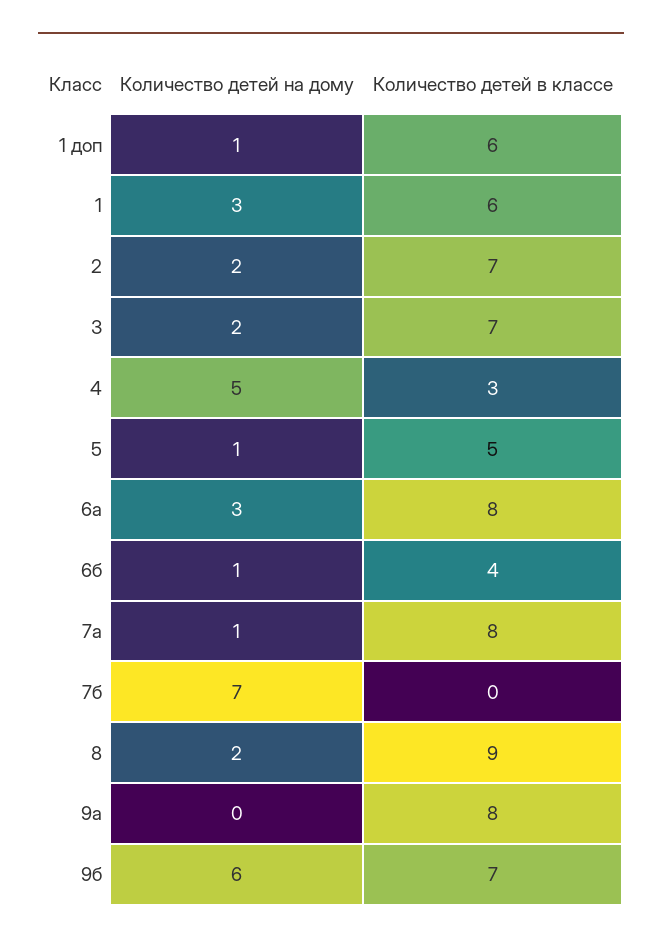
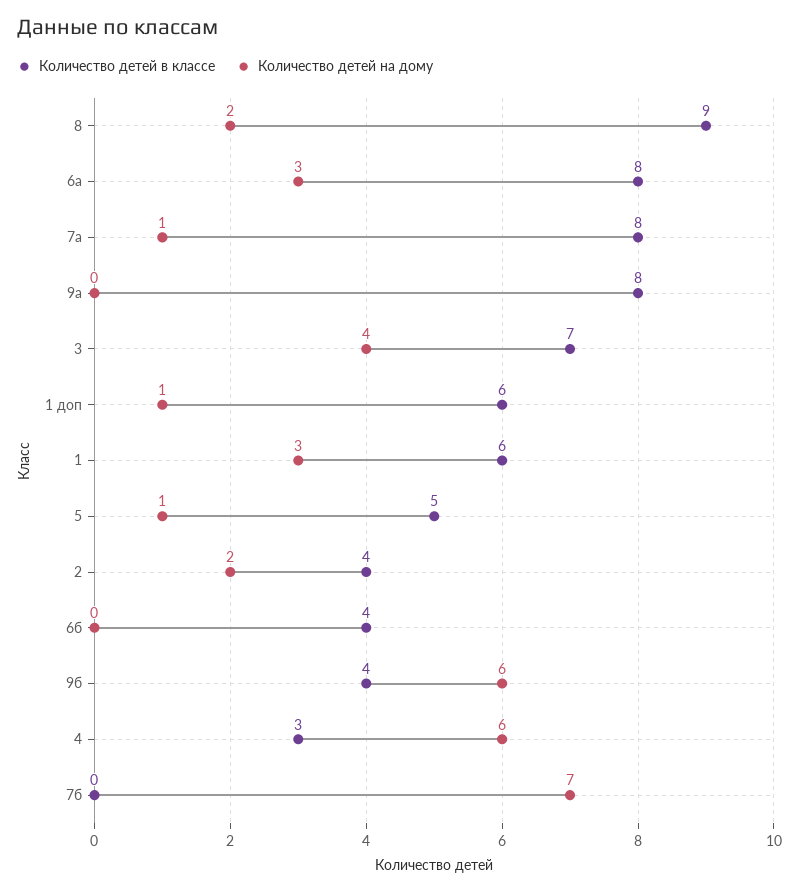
Количество детей в классе, 2: 7 -> 4
Количество детей на дому, 3: 2 -> 4
Количество детей на дому, 4: 5 -> 6
Количество детей на дому, 6б: 1 -> 0
Количество детей в классе, 9б: 7 -> 4

